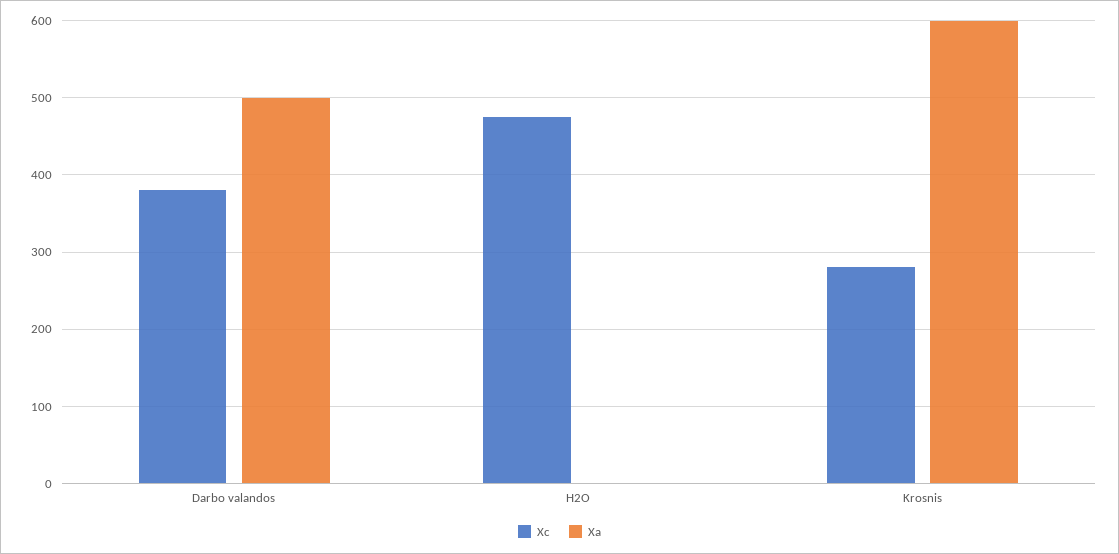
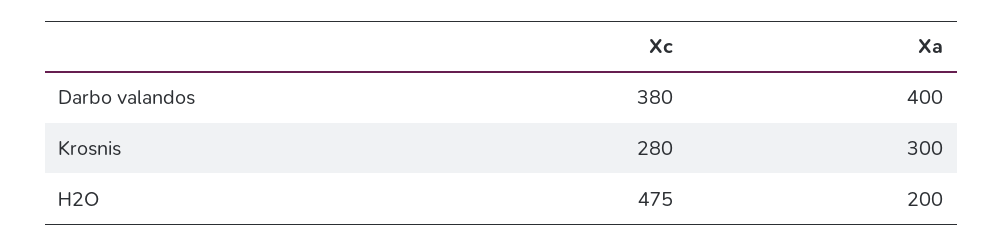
Xa, Darbo valandos: 500 -> 400
Xa, H2O: 0 -> 200
Xa, Krosnis: 600 -> 300

